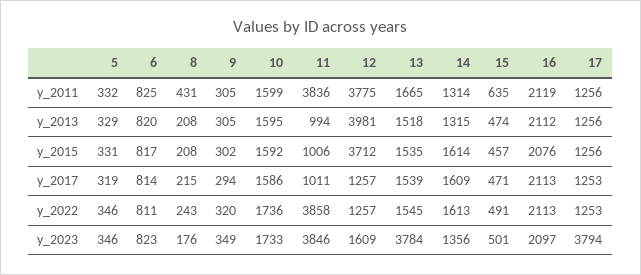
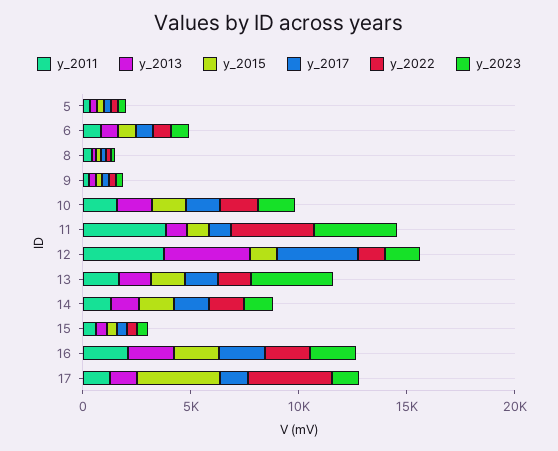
y_2015, 12: 3712 -> 1000
y_2015, 17: 1256 -> 4000
y_2017, 12: 1257 -> 4000
y_2022, 17: 1253 -> 4000
y_2023, 17: 3794 -> 1000

